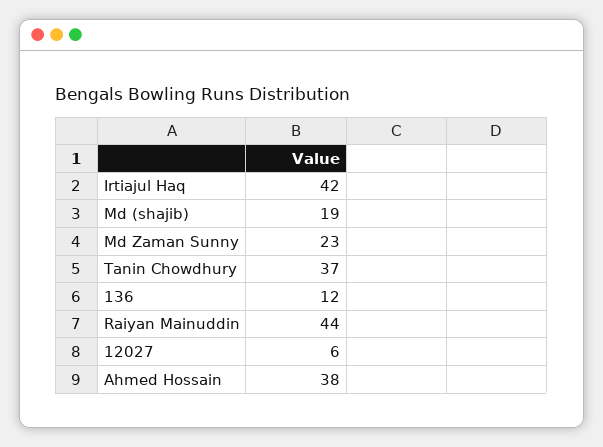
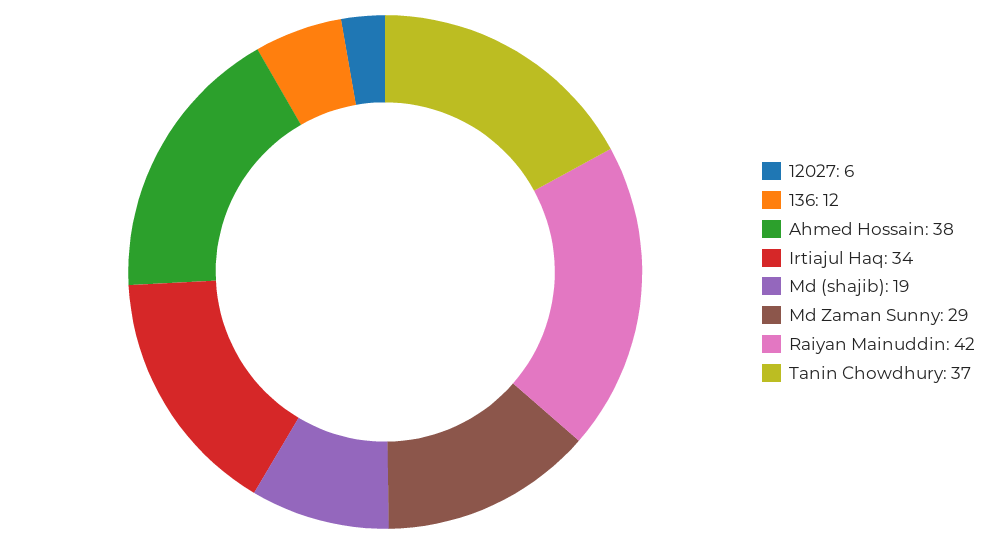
Irtiajul Haq: 42 -> 34
Md Zaman Sunny: 23 -> 29
Raiyan Mainuddin: 44 -> 42

